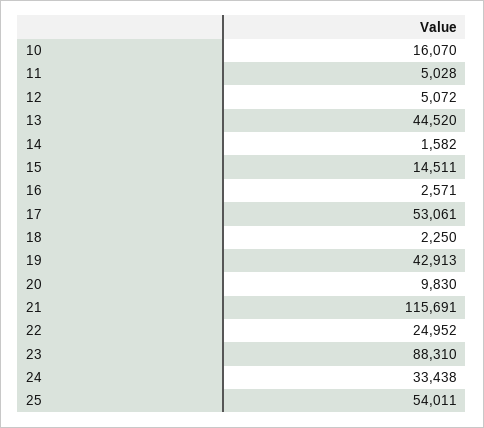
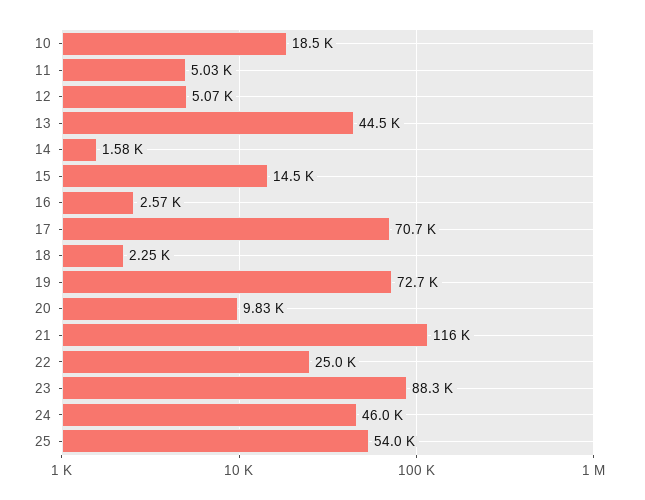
10: 16070 -> 18500
17: 53061 -> 70700
19: 42913 -> 72700
24: 33438 -> 46000

